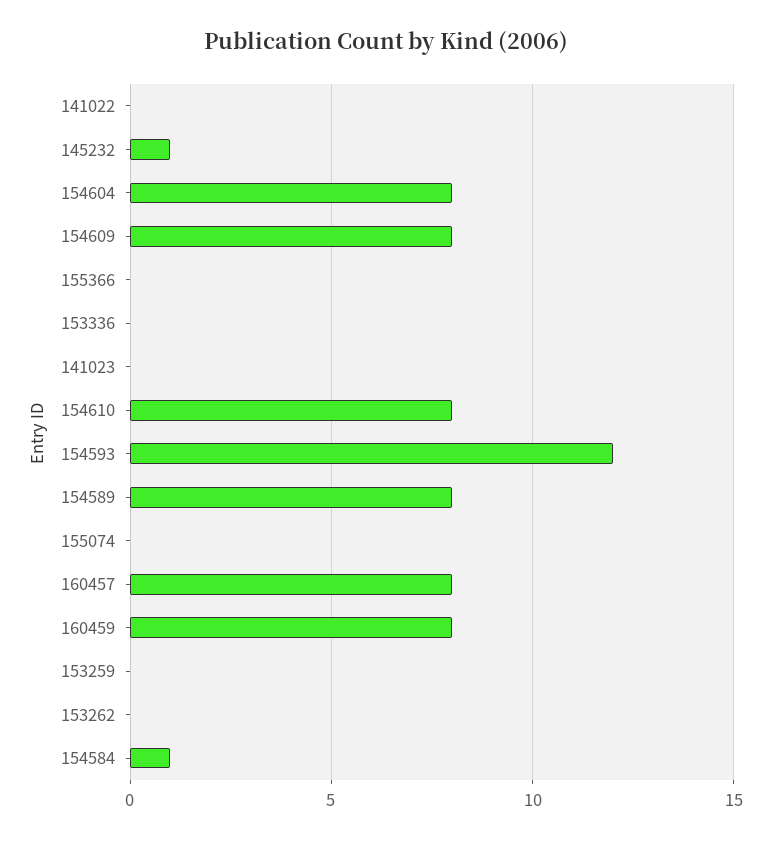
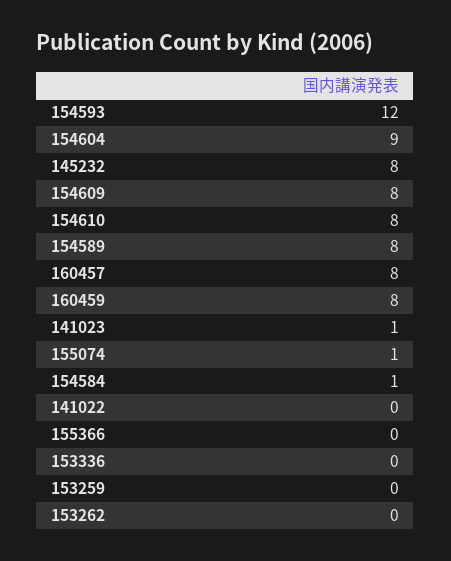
145232: 1 -> 8
154604: 8 -> 9
141023: 0 -> 1
155074: 0 -> 1

